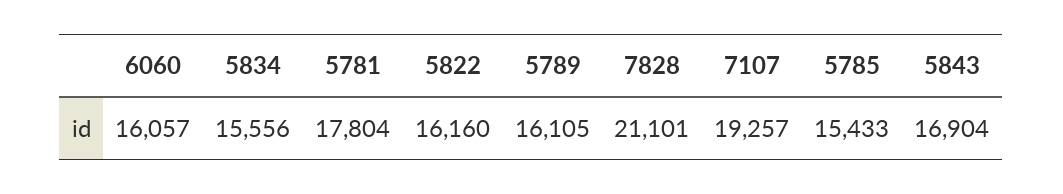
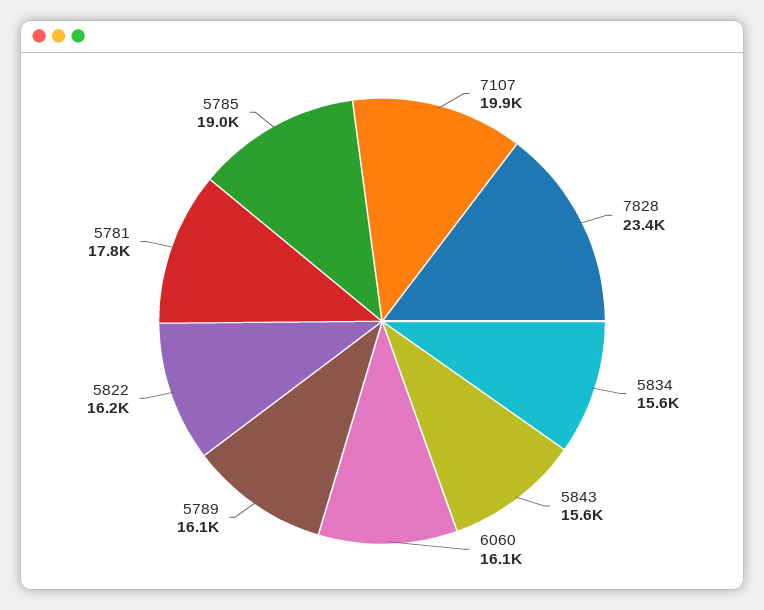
7828: 21101 -> 23400
7107: 19257 -> 19900
5785: 15433 -> 19000
5843: 16904 -> 15600

